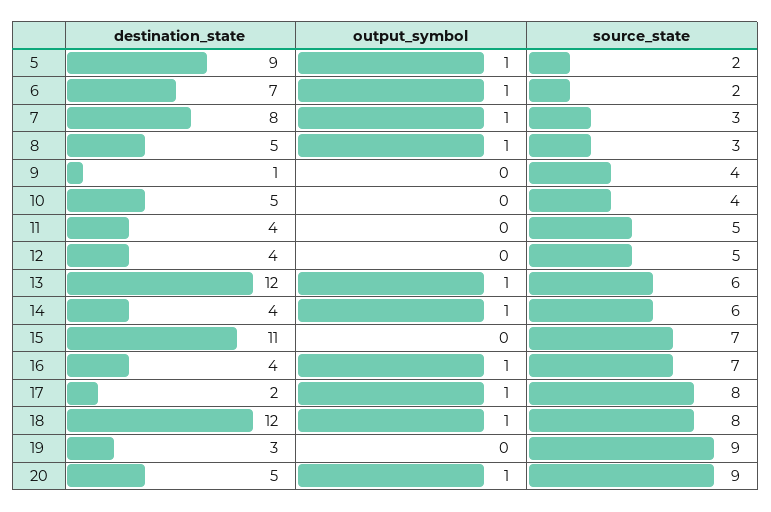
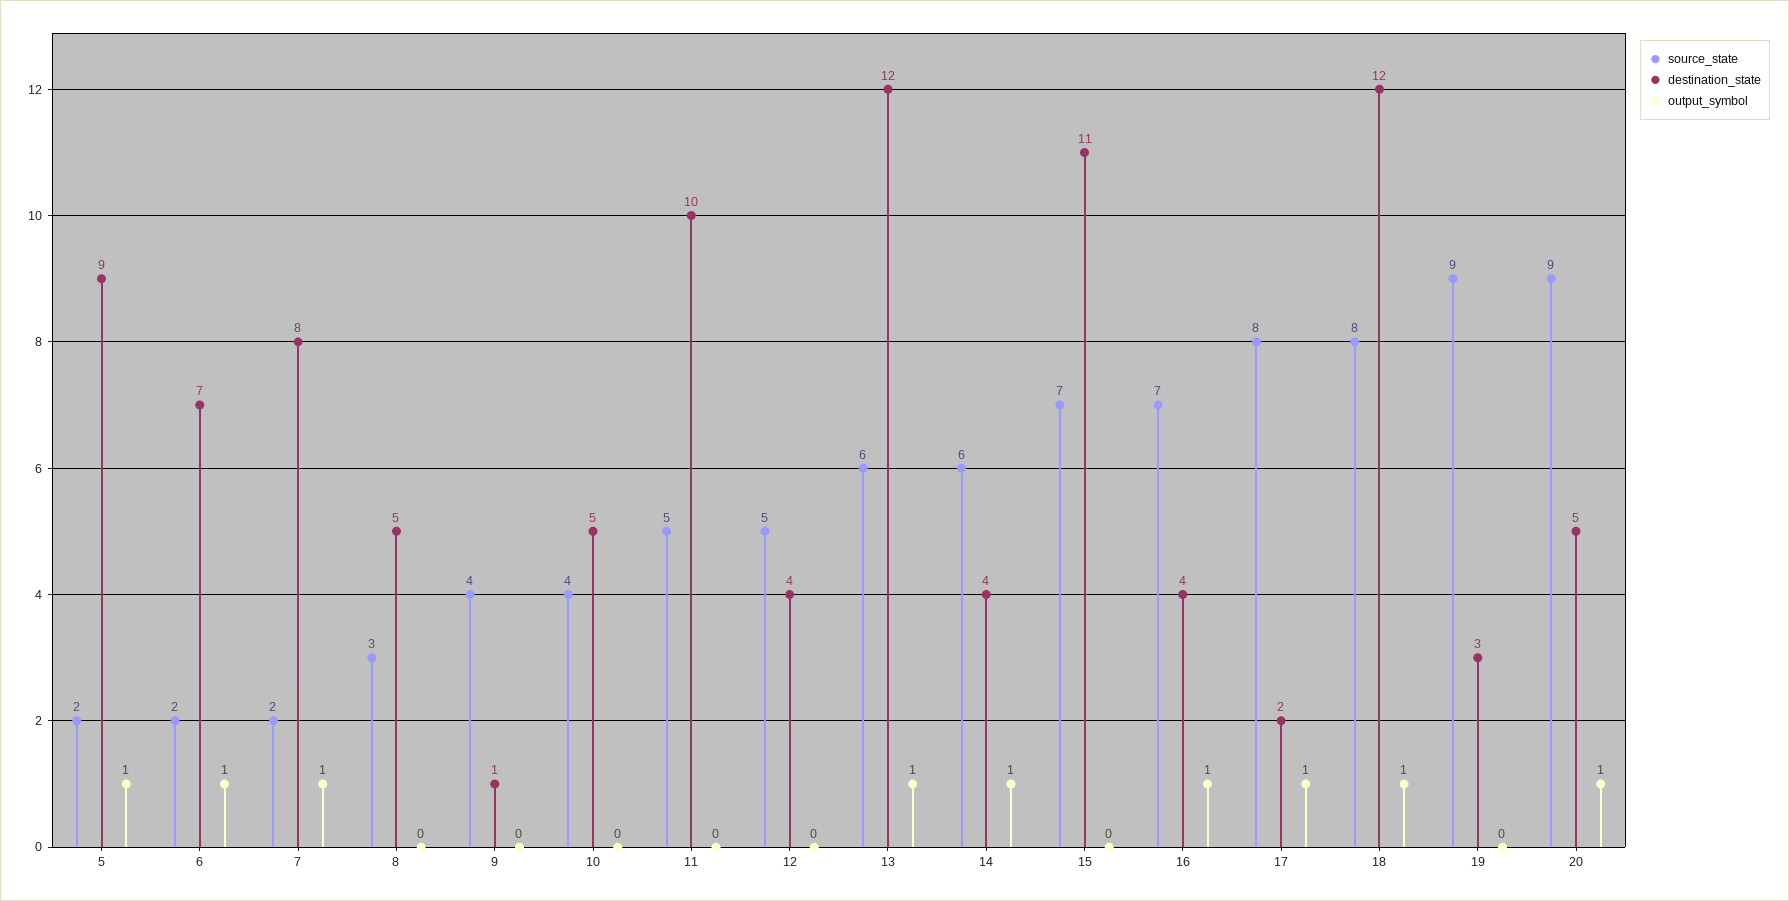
source_state, 7: 3 -> 2
output_symbol, 8: 1 -> 0
destination_state, 11: 4 -> 10

